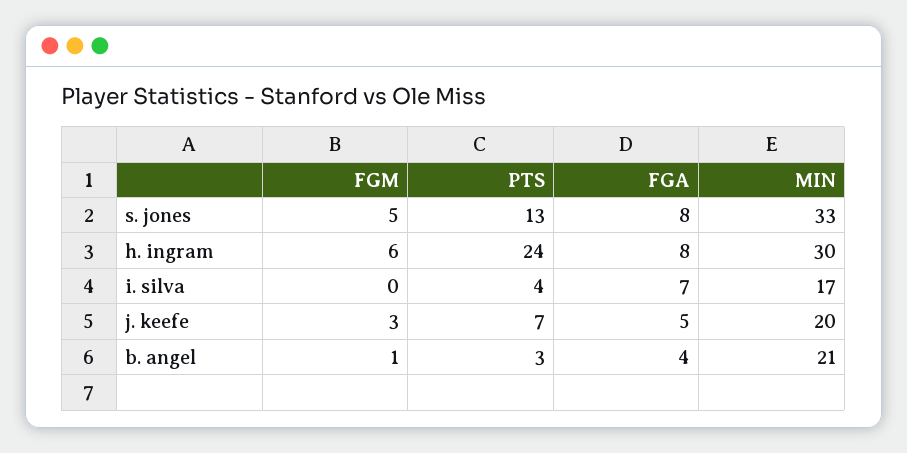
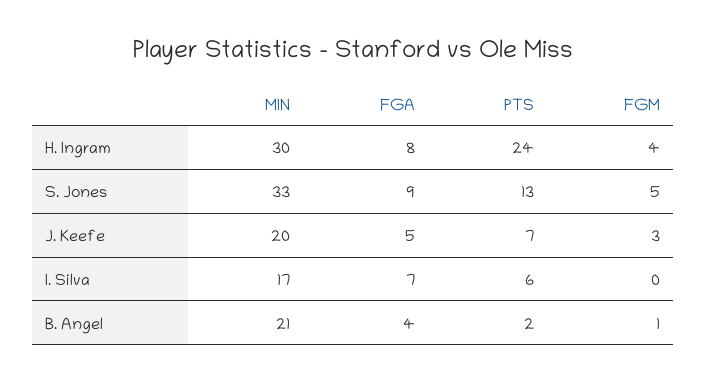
FGA, s. jones: 8 -> 9
FGM, h. ingram: 6 -> 4
PTS, i. silva: 4 -> 6
PTS, b. angel: 3 -> 2

